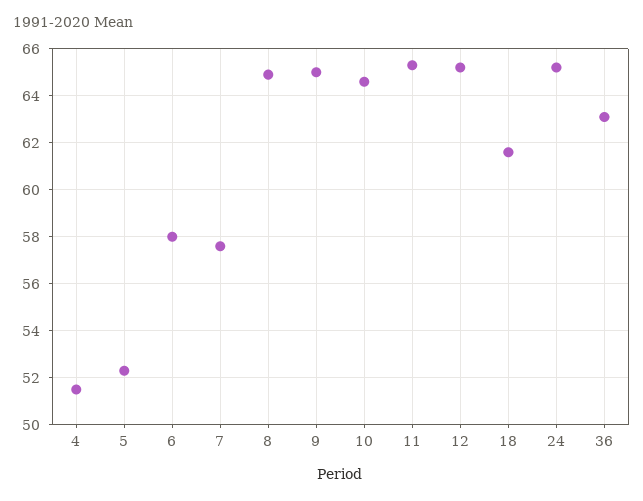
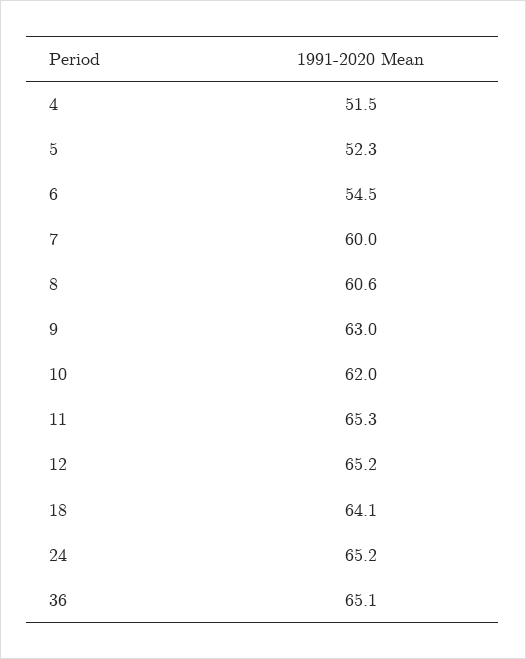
6: 58 -> 54.5
7: 57.5 -> 60
8: 65 -> 60.6
9: 65 -> 63
10: 64.5 -> 62
18: 61.5 -> 64.1
36: 63 -> 65.1

